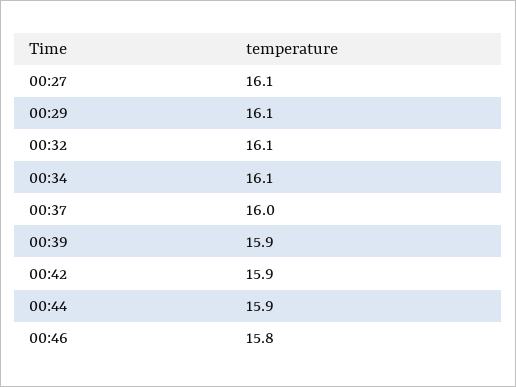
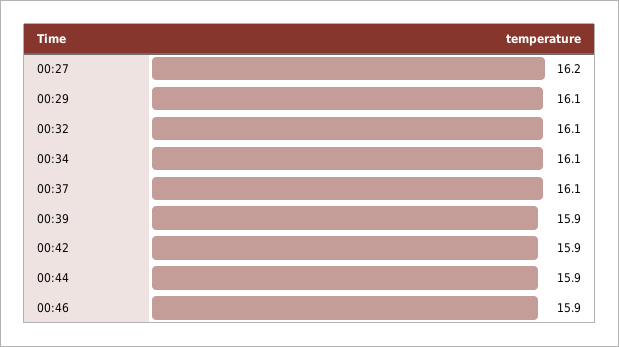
00:27: 16.1 -> 16.2
00:37: 16 -> 16.1
00:46: 15.8 -> 15.9

